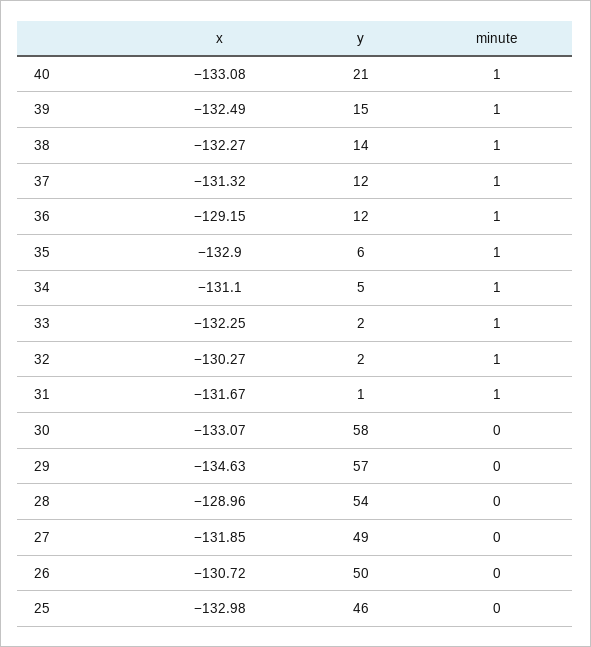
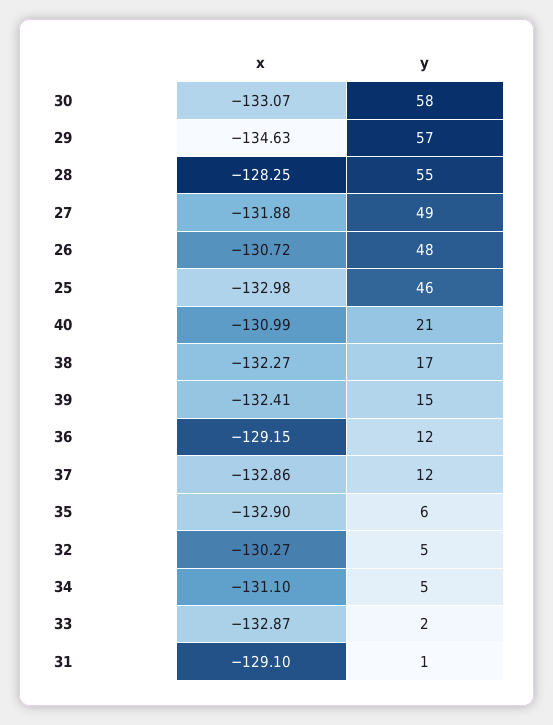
x, 40: -133.08 -> -130.99
minute, 40: 1 -> none
x, 39: -132.49 -> -132.41
minute, 39: 1 -> none
y, 38: 14 -> 17
minute, 38: 1 -> none
x, 37: -131.32 -> -132.86
minute, 37: 1 -> none
minute, 36: 1 -> none
minute, 35: 1 -> none
minute, 34: 1 -> none
x, 33: -132.25 -> -132.87
minute, 33: 1 -> none
y, 32: 2 -> 5
minute, 32: 1 -> none
x, 31: -131.67 -> -129.1
minute, 31: 1 -> none
minute, 30: 0 -> none
minute, 29: 0 -> none
x, 28: -128.96 -> -128.25
y, 28: 54 -> 55
minute, 28: 0 -> none
x, 27: -131.85 -> -131.88
minute, 27: 0 -> none
y, 26: 50 -> 48
minute, 26: 0 -> none
minute, 25: 0 -> none

